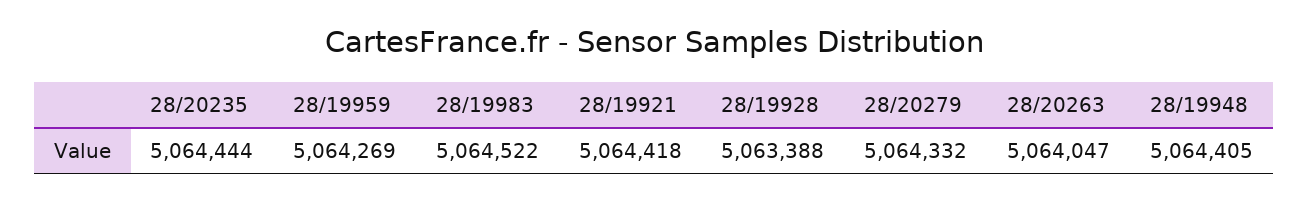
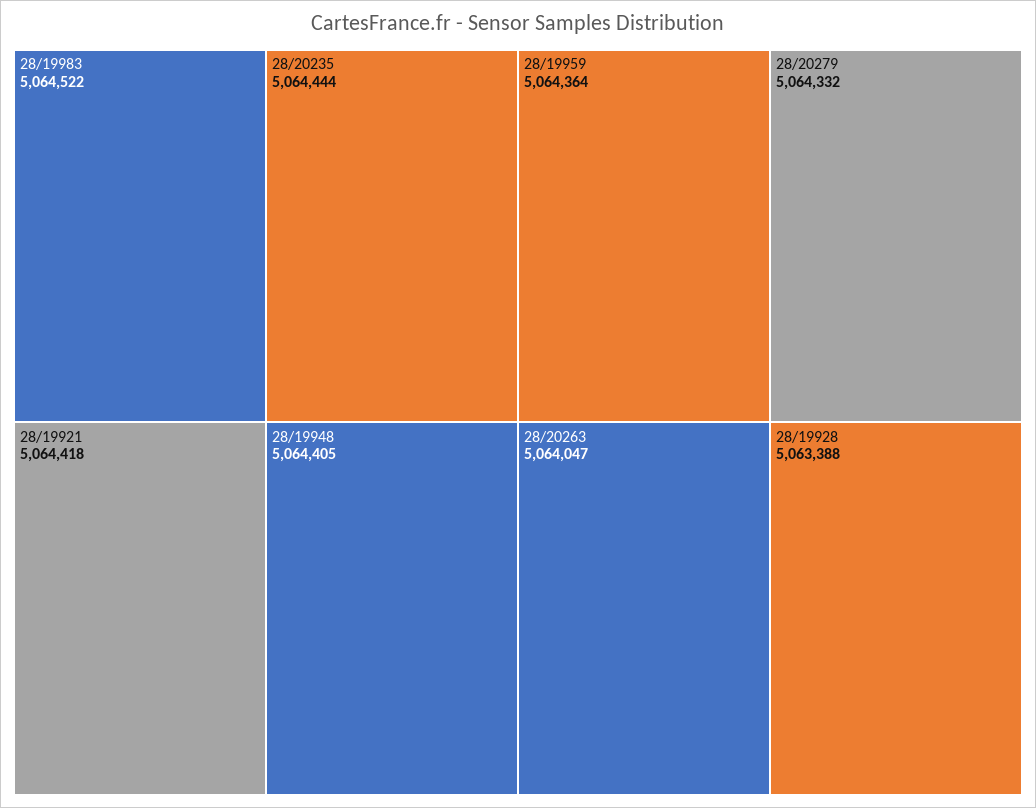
28/19959: 5064269 -> 5064364

